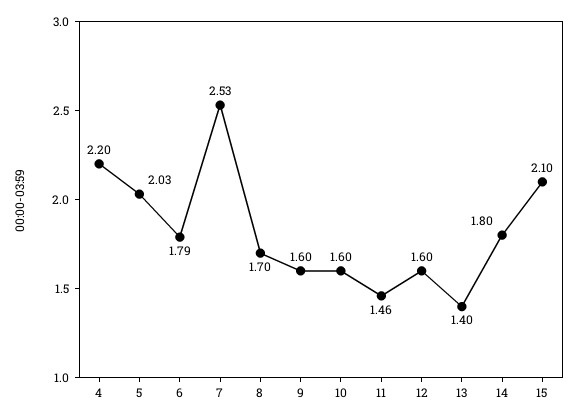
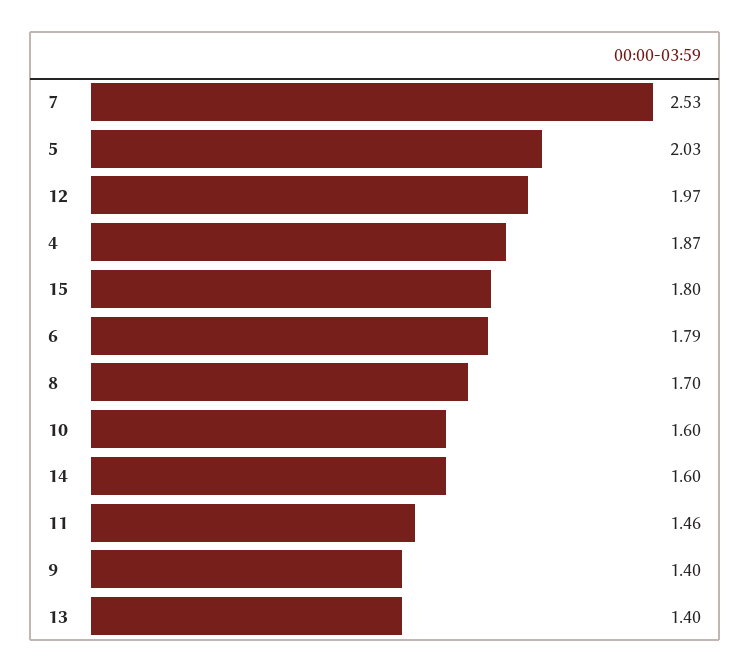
4: 2.2 -> 1.87
9: 1.6 -> 1.4
12: 1.6 -> 1.97
14: 1.8 -> 1.6
15: 2.1 -> 1.8

